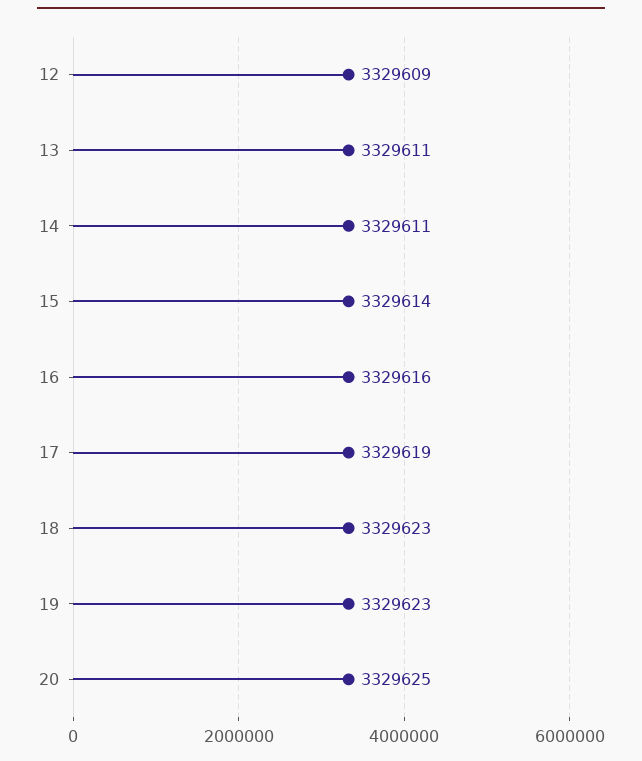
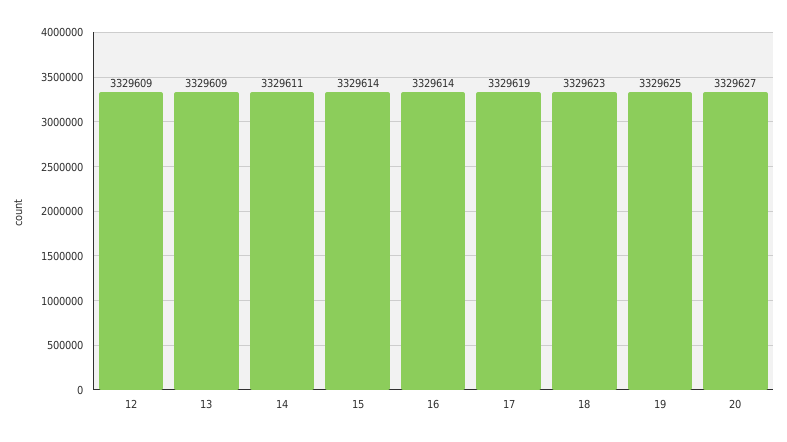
13: 3329611 -> 3329609
16: 3329616 -> 3329614
19: 3329623 -> 3329625
20: 3329625 -> 3329627

